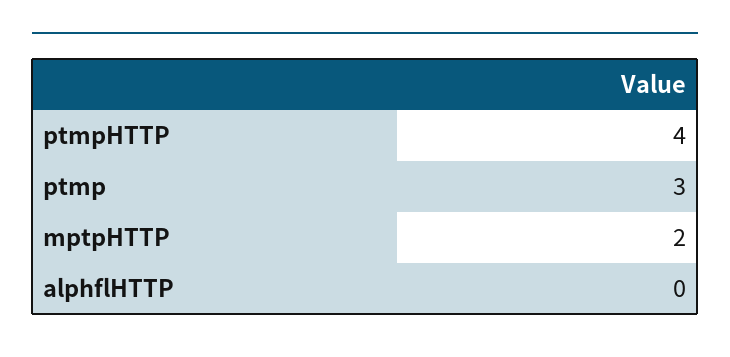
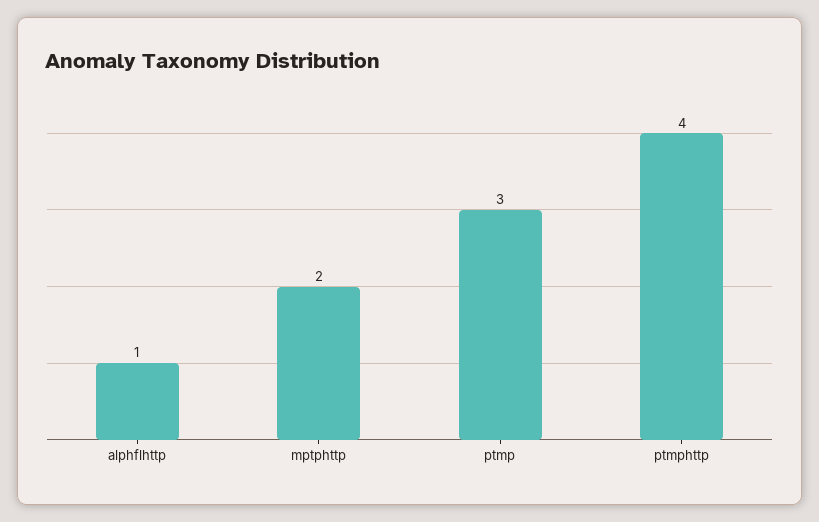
alphflHTTP: 0 -> 1

